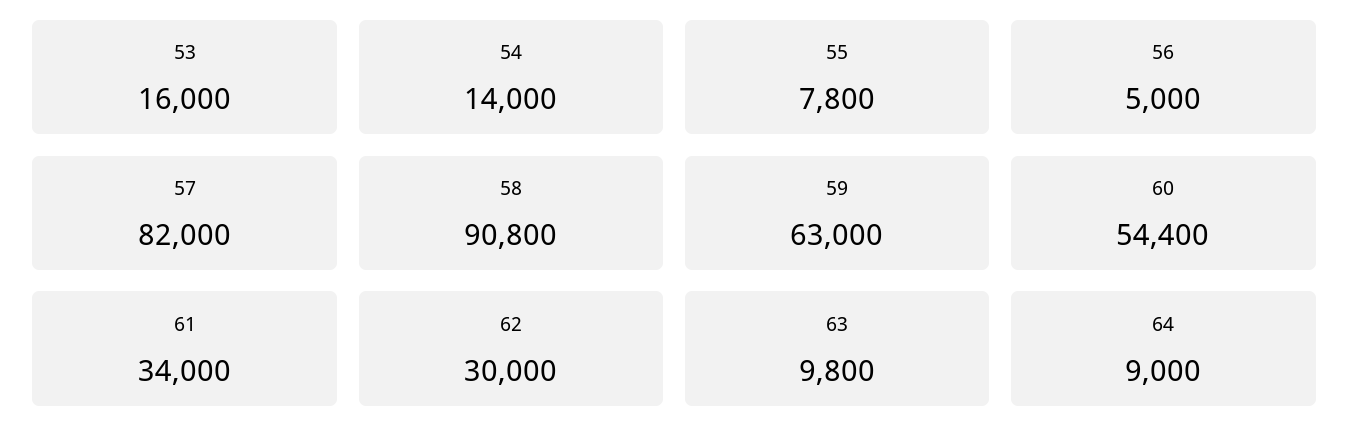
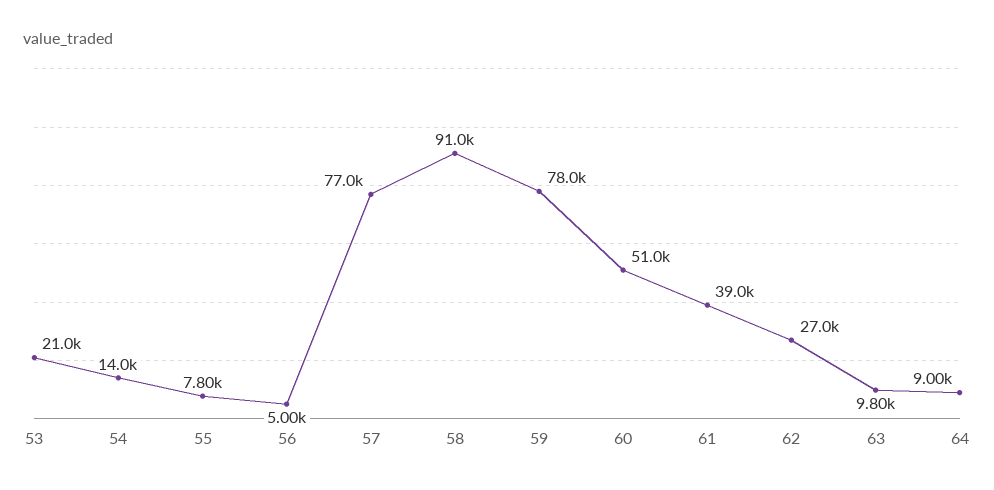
53: 16000 -> 21000
57: 82000 -> 77000
58: 90800 -> 91000
59: 63000 -> 78000
60: 54400 -> 51000
61: 34000 -> 39000
62: 30000 -> 27000

